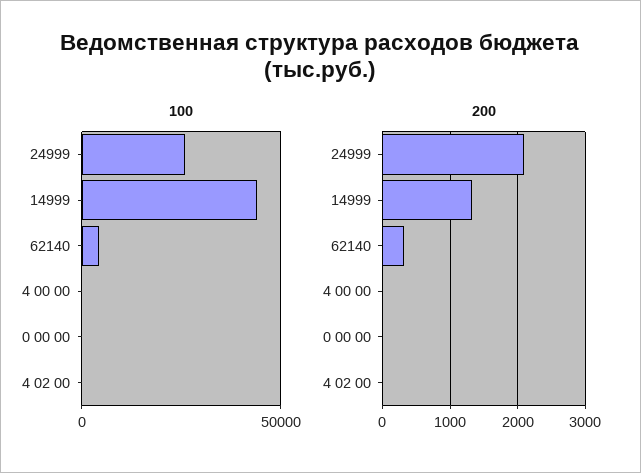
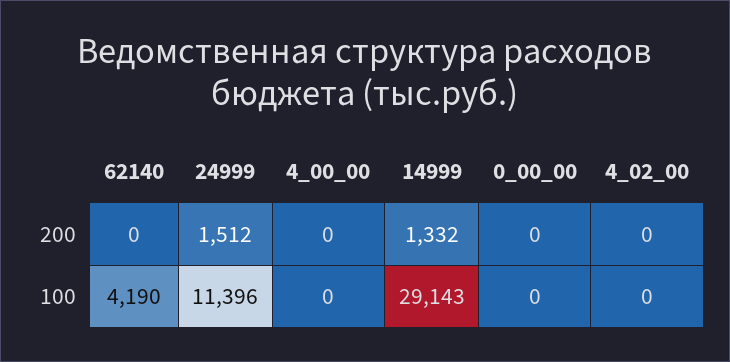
100, 24999: 25000 -> 11396
100, 14999: 45000 -> 29143
200, 24999: 2100 -> 1512
200, 62140: 300 -> 0

